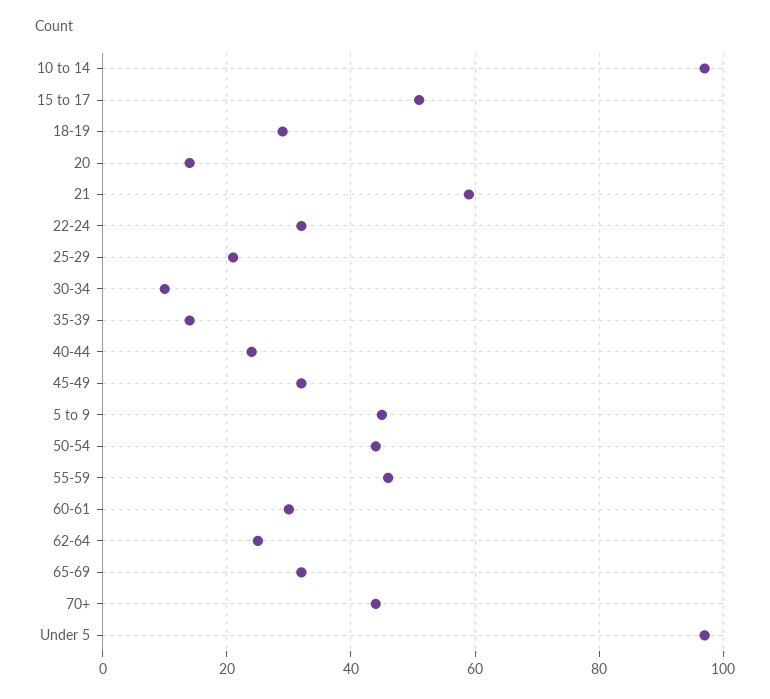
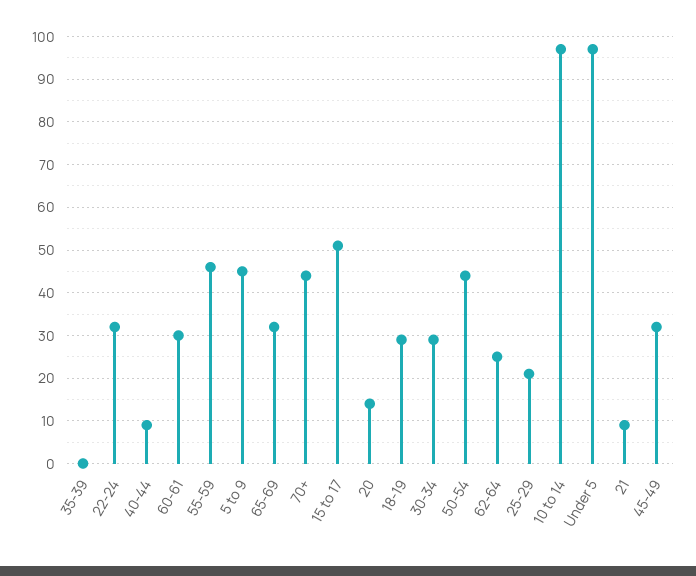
21: 60 -> 10
30-34: 10 -> 30
35-39: 15 -> 0
40-44: 25 -> 10

